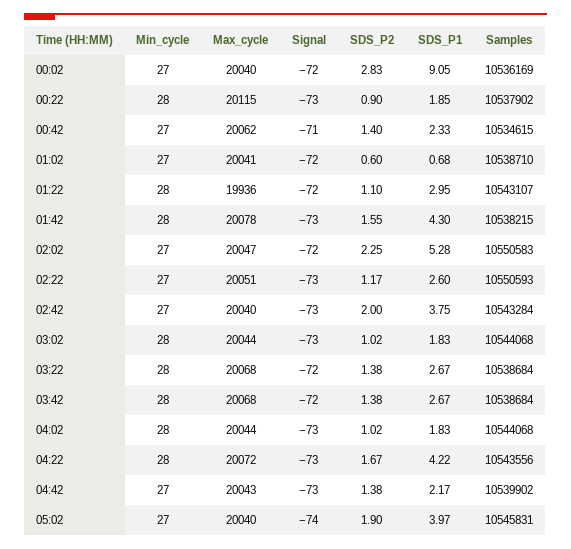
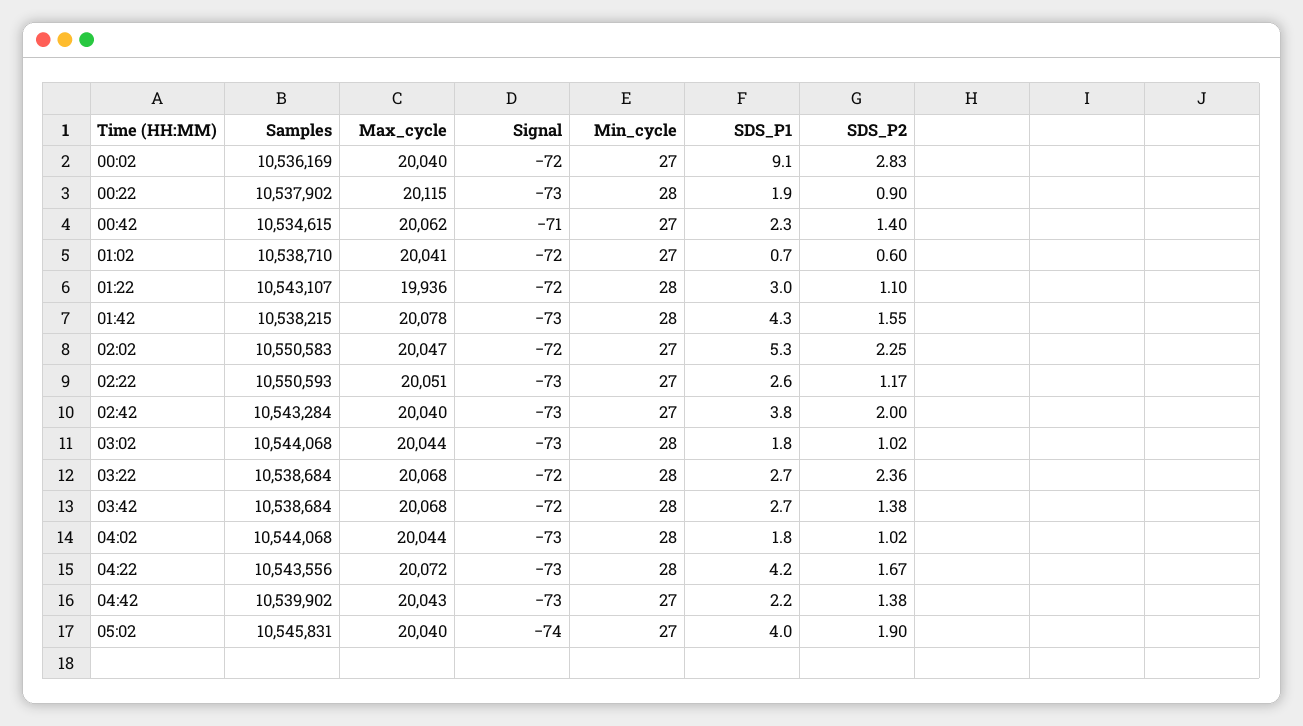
SDS_P2, 03:22: 1.38 -> 2.36

